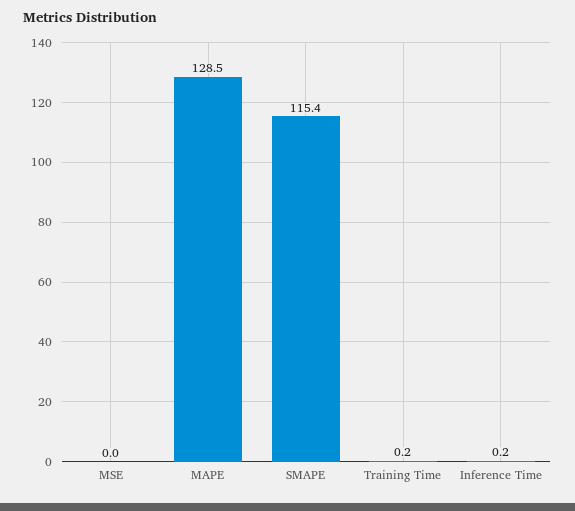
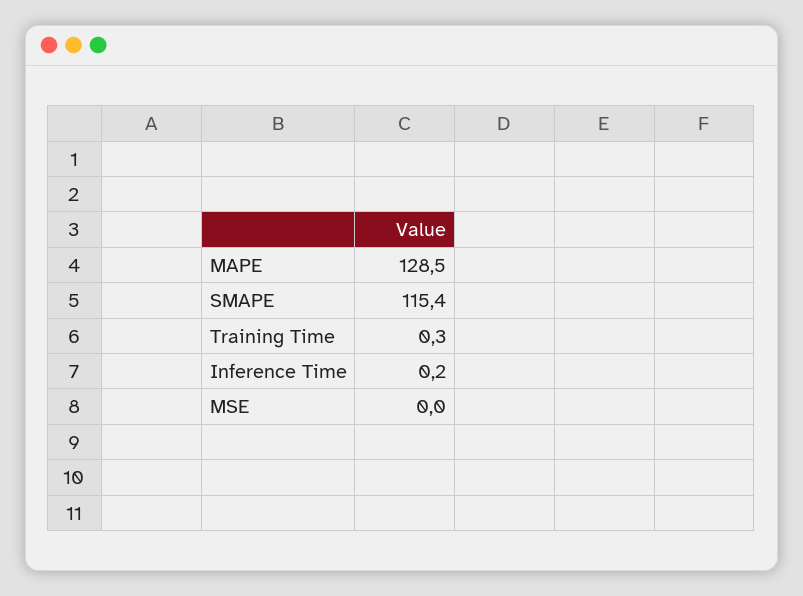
Training Time: 0.2 -> 0.3

